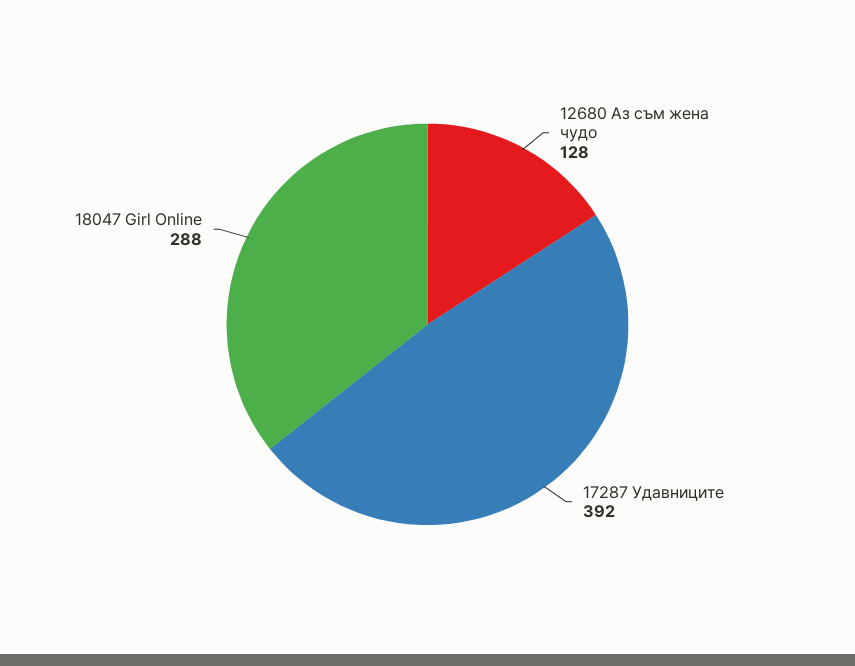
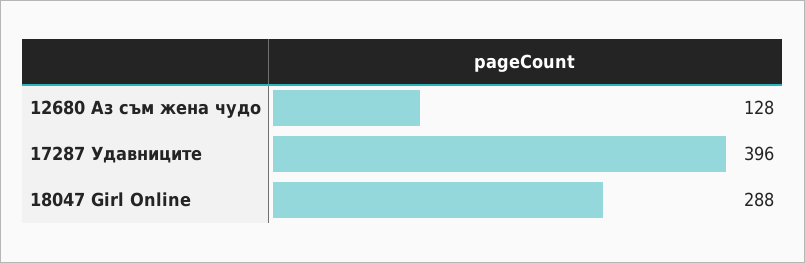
17287 Удавниците: 392 -> 396

